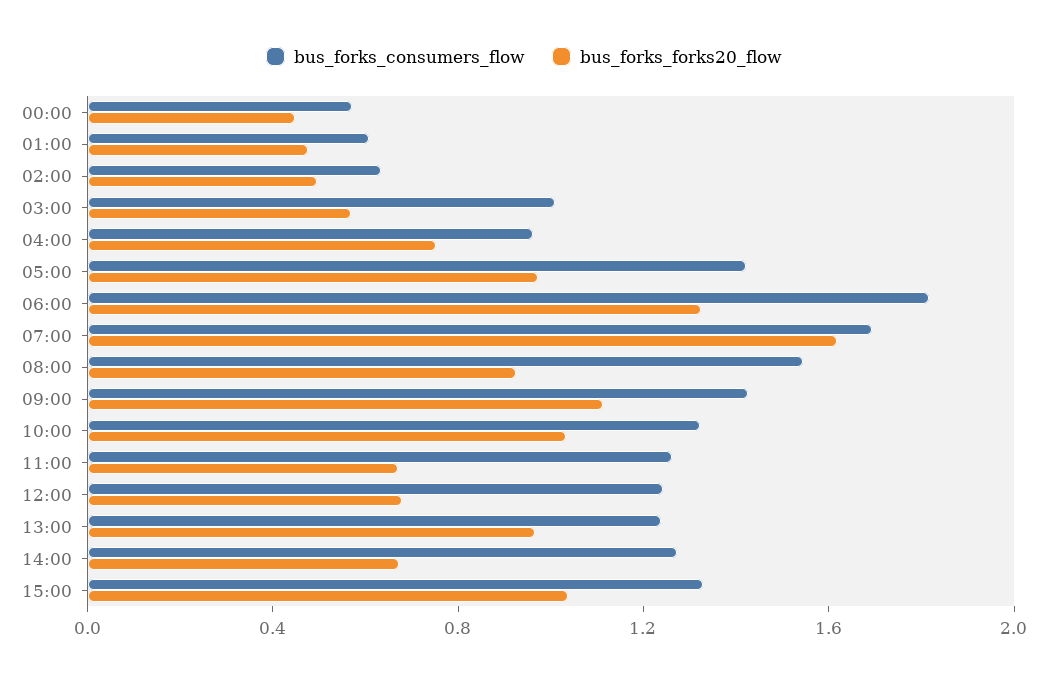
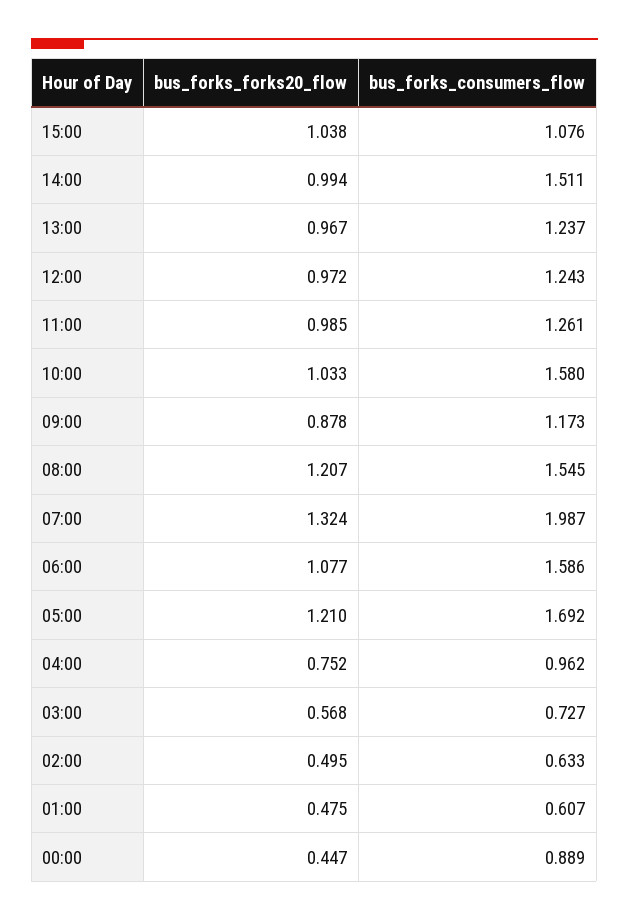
bus_forks_consumers_flow, 00:00: 0.6 -> 0.889
bus_forks_consumers_flow, 03:00: 1 -> 0.727
bus_forks_consumers_flow, 05:00: 1.4 -> 1.692
bus_forks_forks20_flow, 05:00: 1 -> 1.21
bus_forks_consumers_flow, 06:00: 1.8 -> 1.586
bus_forks_forks20_flow, 06:00: 1.3 -> 1.077
bus_forks_consumers_flow, 07:00: 1.7 -> 1.987
bus_forks_forks20_flow, 07:00: 1.6 -> 1.324
bus_forks_forks20_flow, 08:00: 0.9 -> 1.207
bus_forks_consumers_flow, 09:00: 1.4 -> 1.173
bus_forks_forks20_flow, 09:00: 1.1 -> 0.878
bus_forks_consumers_flow, 10:00: 1.3 -> 1.58
bus_forks_forks20_flow, 11:00: 0.7 -> 0.985
bus_forks_forks20_flow, 12:00: 0.7 -> 0.972
bus_forks_consumers_flow, 14:00: 1.3 -> 1.511
bus_forks_forks20_flow, 14:00: 0.7 -> 0.994
bus_forks_consumers_flow, 15:00: 1.3 -> 1.076

